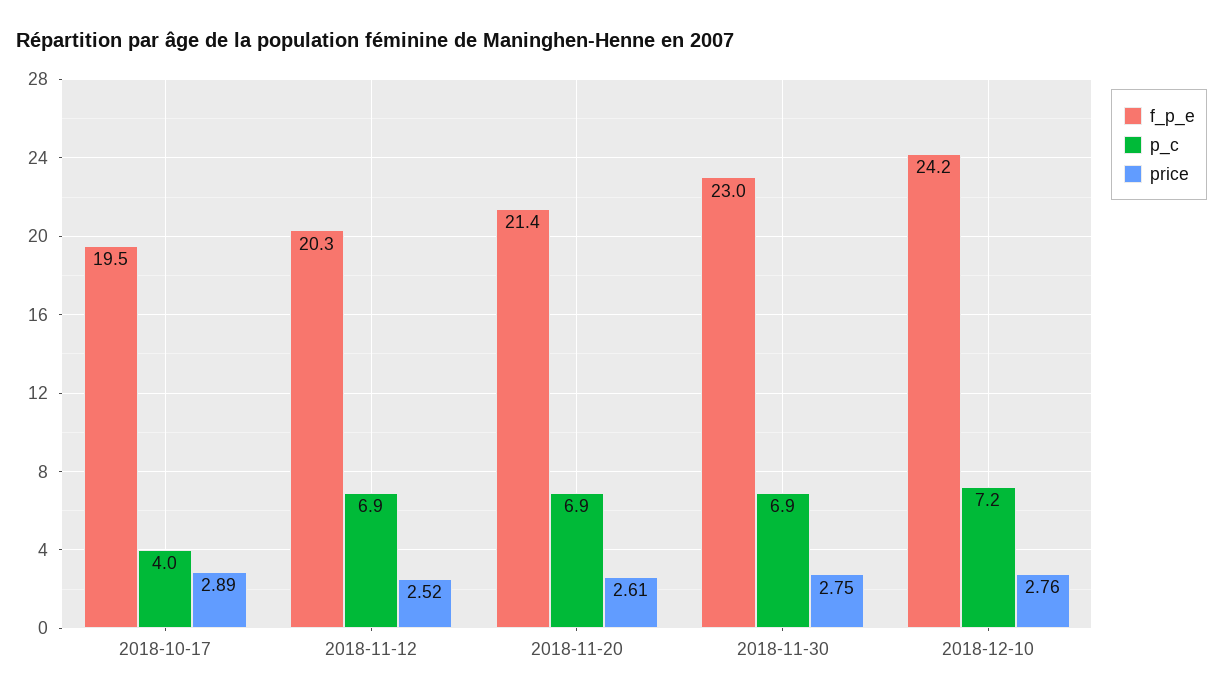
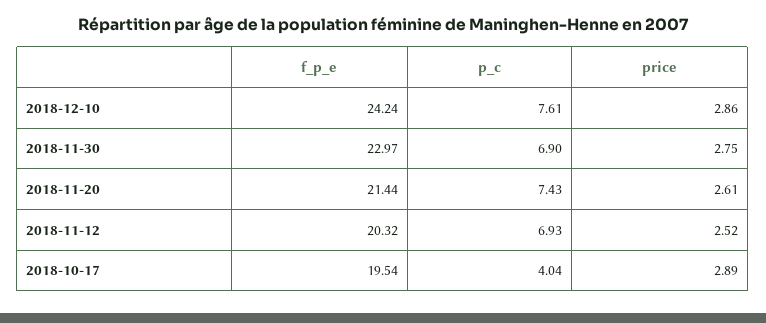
p_c, 2018-11-20: 6.9 -> 7.43
p_c, 2018-12-10: 7.2 -> 7.61
price, 2018-12-10: 2.76 -> 2.86

